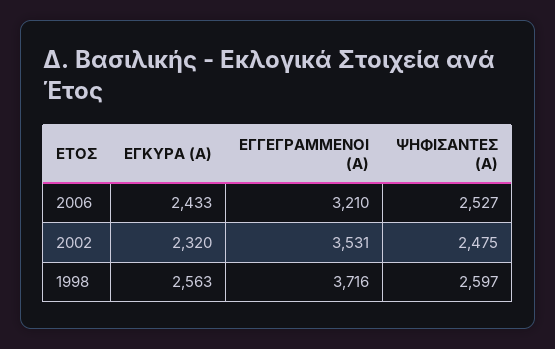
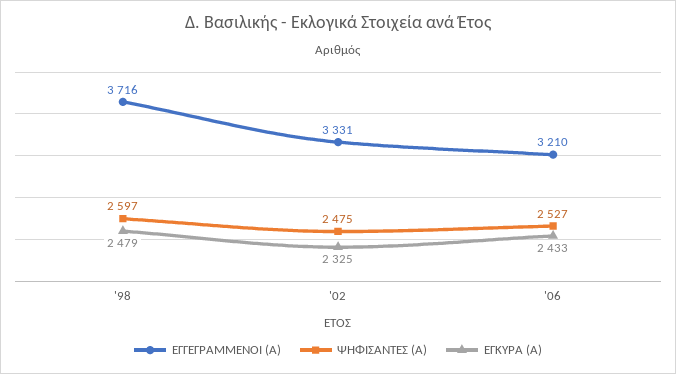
ΕΓΚΥΡΑ (Α), 2002: 2320 -> 2325
ΕΓΓΕΓΡΑΜΜΕΝΟΙ (Α), 2002: 3531 -> 3331
ΕΓΚΥΡΑ (Α), 1998: 2563 -> 2479

